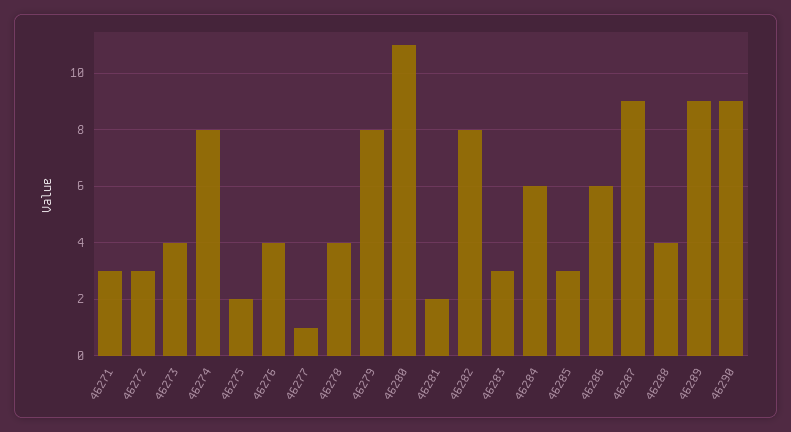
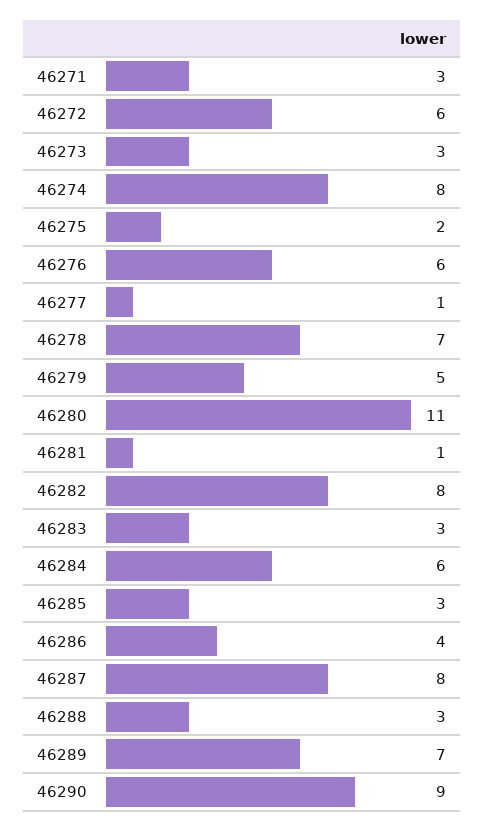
46272: 3 -> 6
46273: 4 -> 3
46276: 4 -> 6
46278: 4 -> 7
46279: 8 -> 5
46281: 2 -> 1
46286: 6 -> 4
46287: 9 -> 8
46288: 4 -> 3
46289: 9 -> 7

